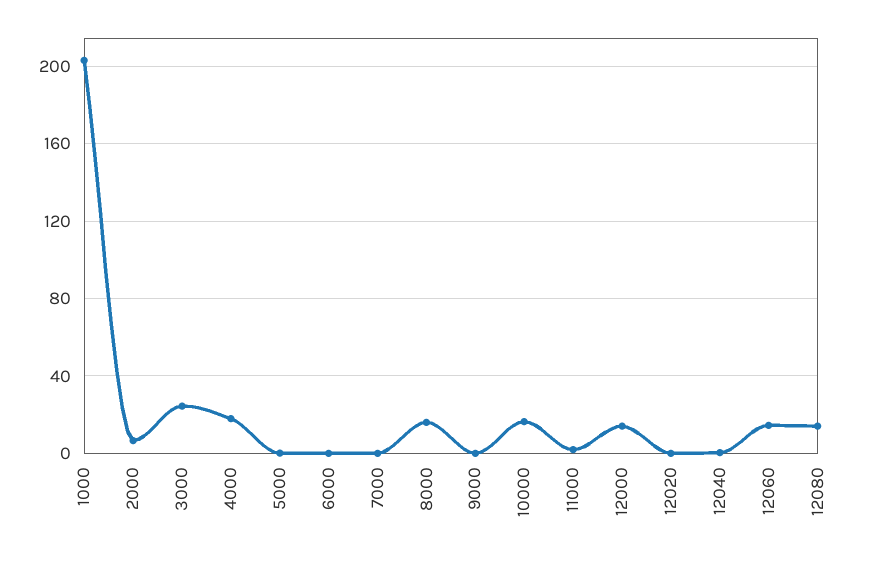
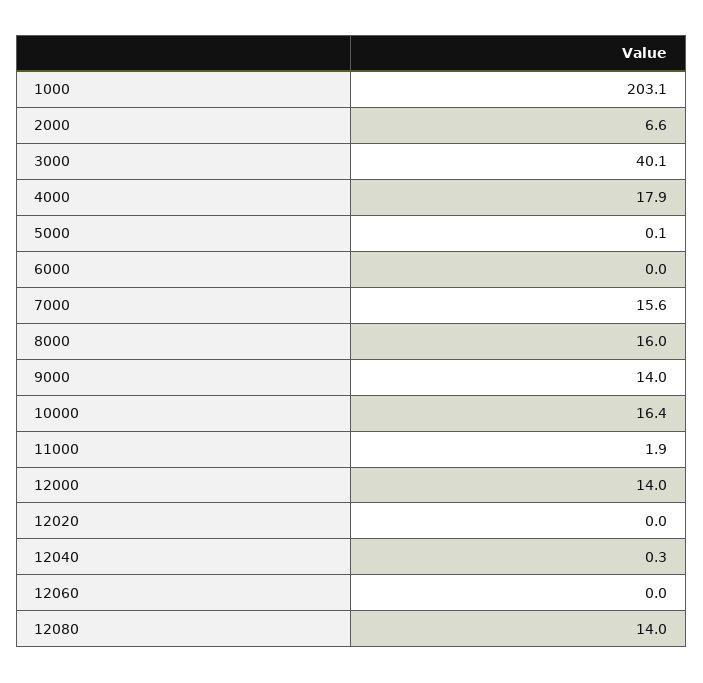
3000: 25 -> 40.1
7000: 0 -> 15.6
9000: 0 -> 14
12060: 15 -> 0

